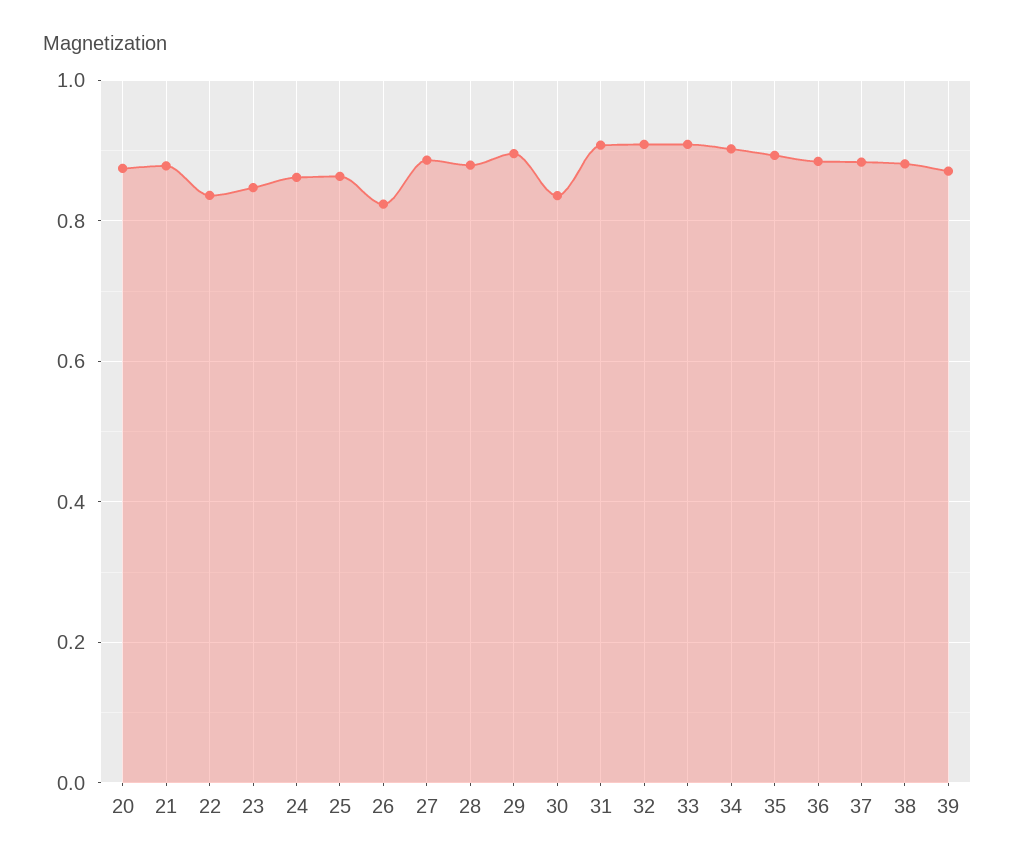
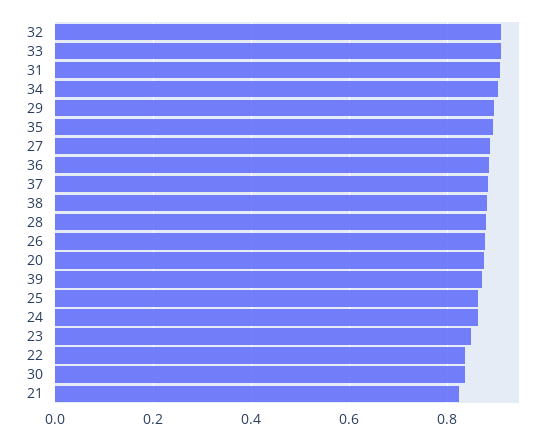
21: 0.88 -> 0.82
26: 0.82 -> 0.88

